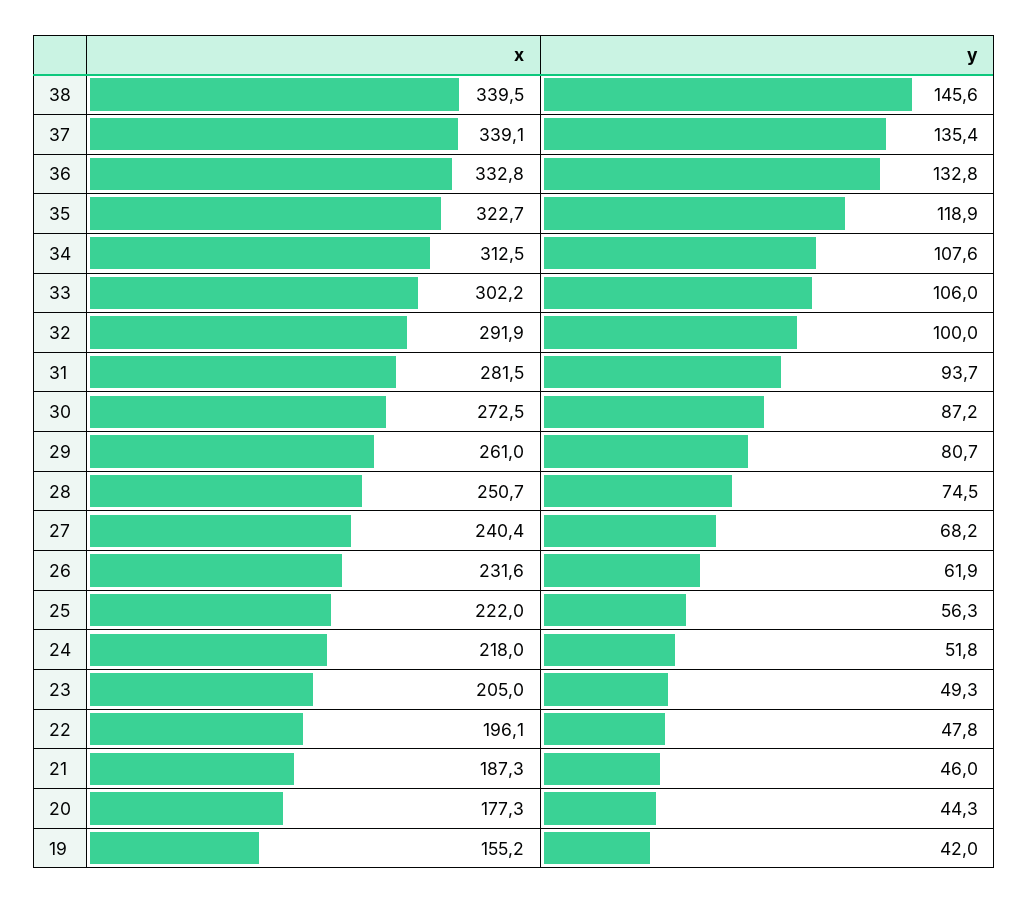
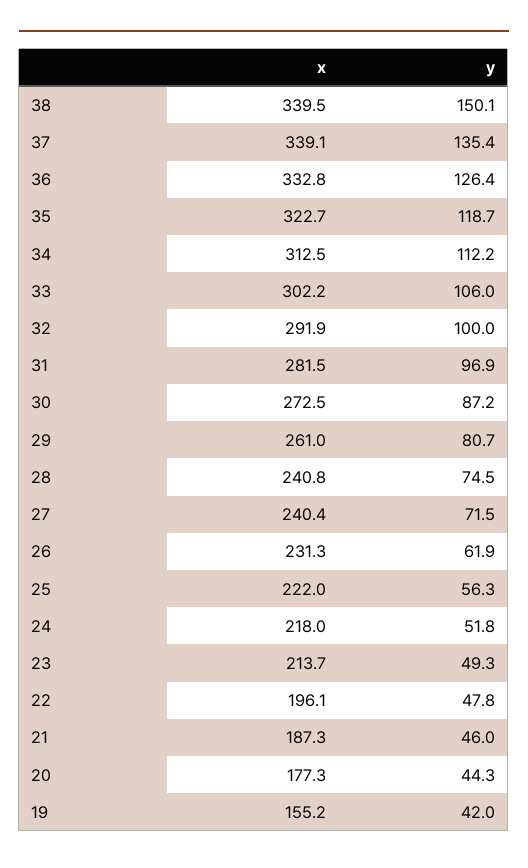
y, 38: 145.6 -> 150.1
y, 36: 132.8 -> 126.4
y, 35: 118.9 -> 118.7
y, 34: 107.6 -> 112.2
y, 31: 93.7 -> 96.9
x, 28: 250.7 -> 240.8
y, 27: 68.2 -> 71.5
x, 26: 231.6 -> 231.3
x, 23: 205 -> 213.7

